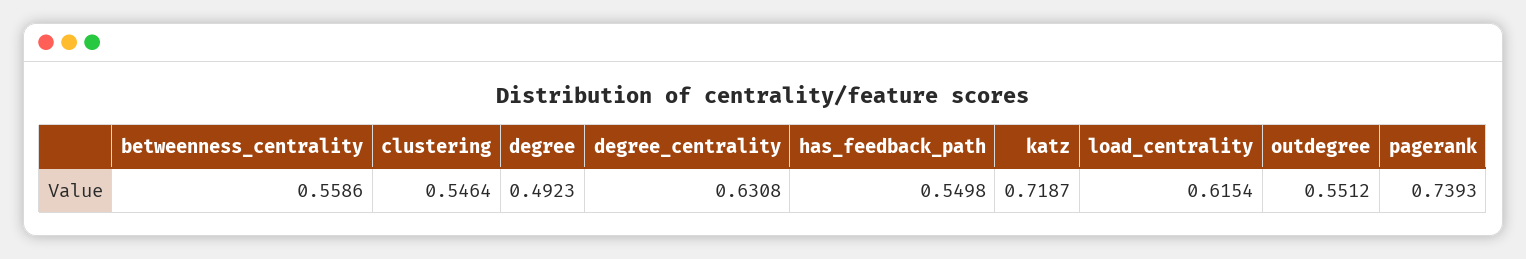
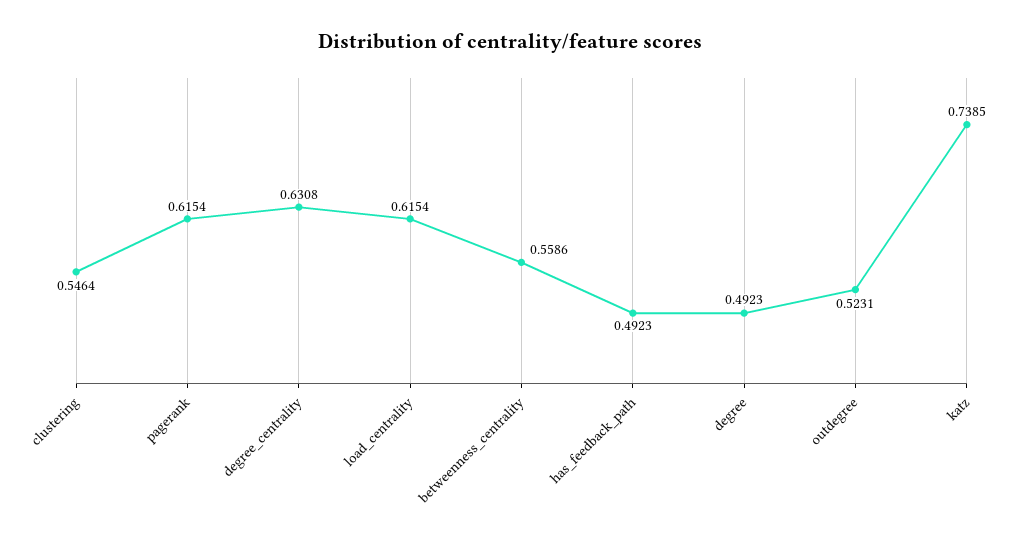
has_feedback_path: 0.5498 -> 0.4923
katz: 0.7187 -> 0.7385
outdegree: 0.5512 -> 0.5231
pagerank: 0.7393 -> 0.6154

